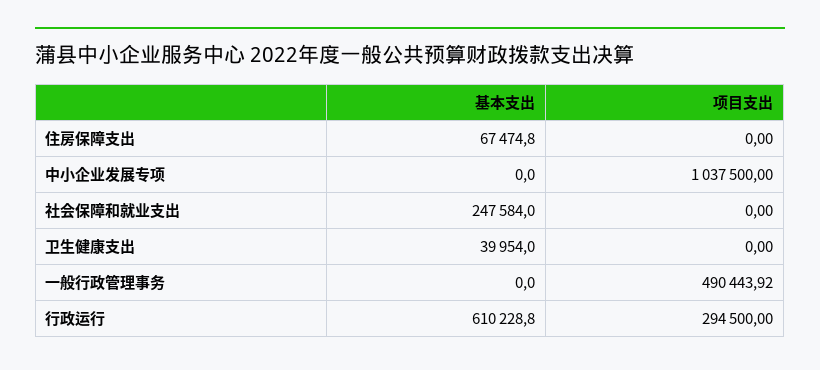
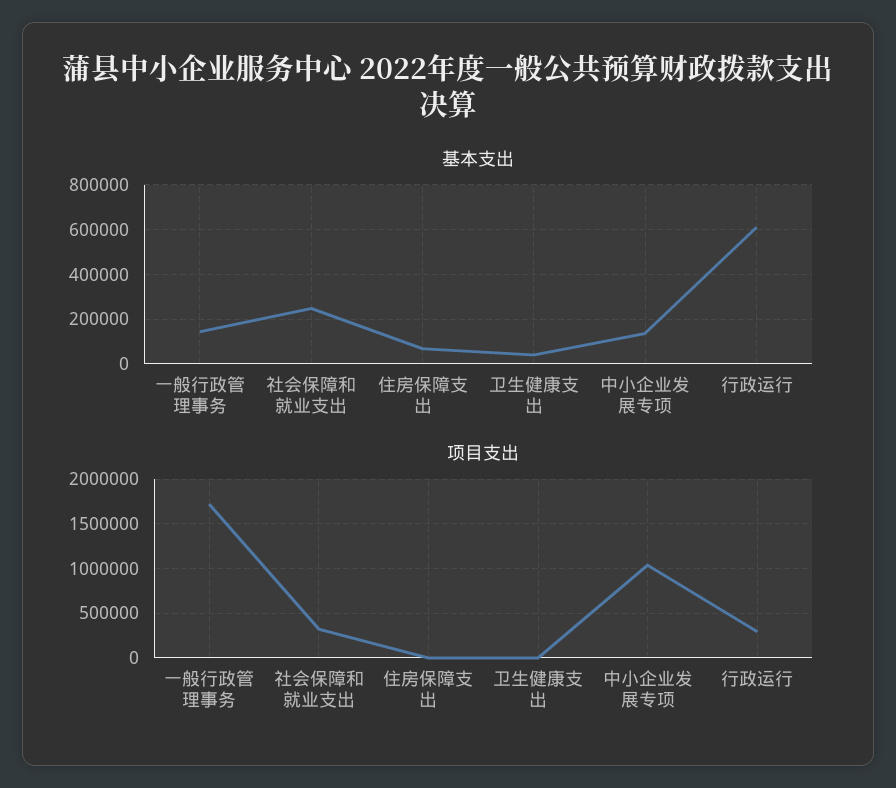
基本支出, 中小企业发展专项: 0 -> 150000
项目支出, 社会保障和就业支出: 0 -> 300000
基本支出, 一般行政管理事务: 0 -> 150000
项目支出, 一般行政管理事务: 490443.92 -> 1700000

